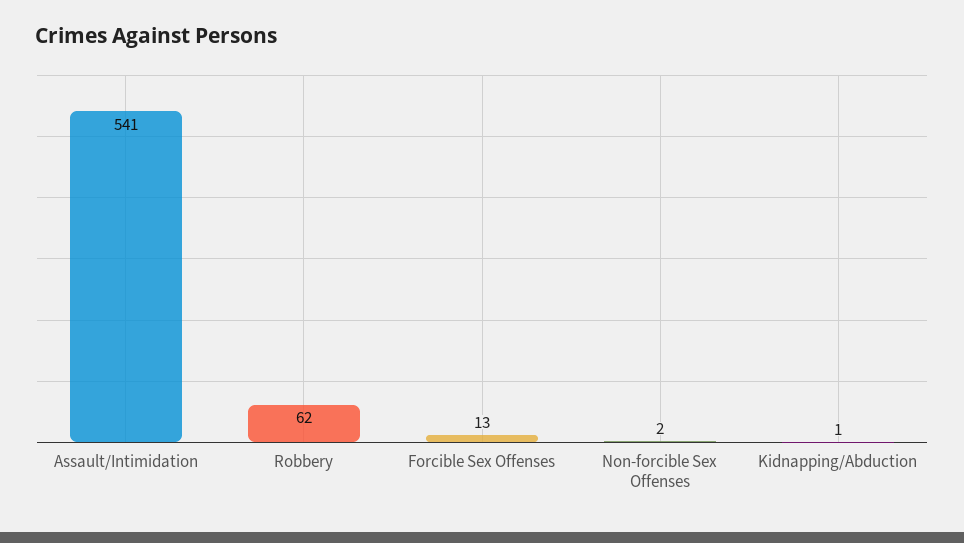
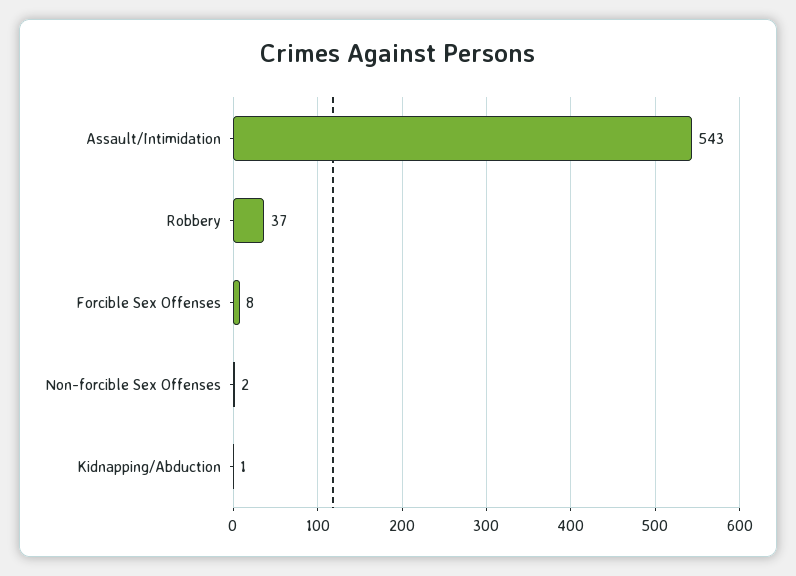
Assault/Intimidation: 541 -> 543
Robbery: 62 -> 37
Forcible Sex Offenses: 13 -> 8

